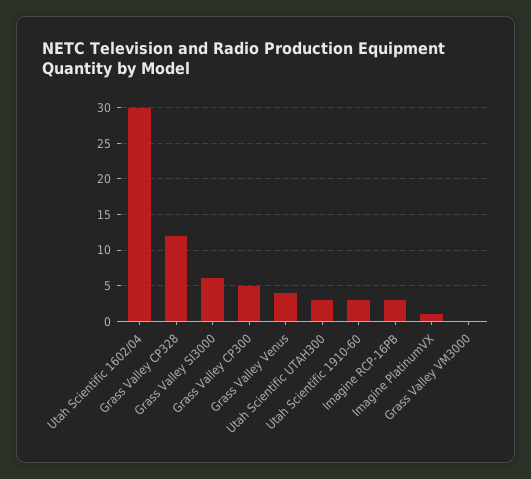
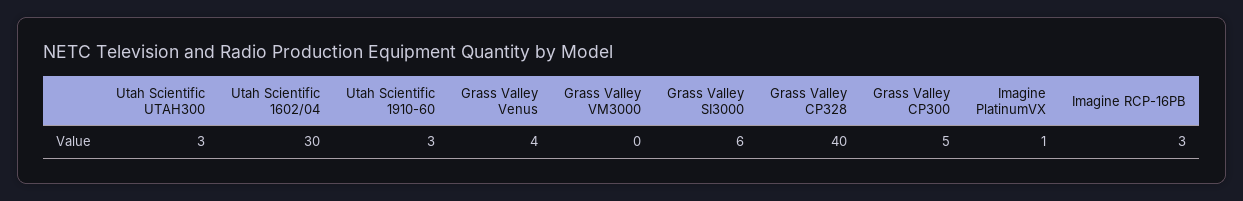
Grass Valley CP328: 12 -> 40

